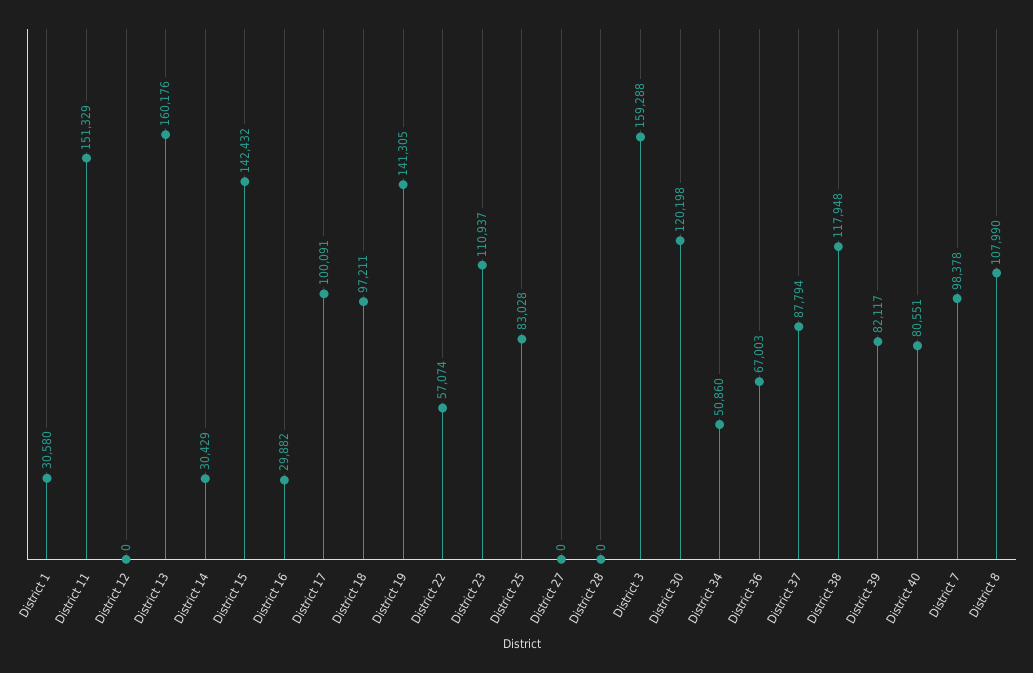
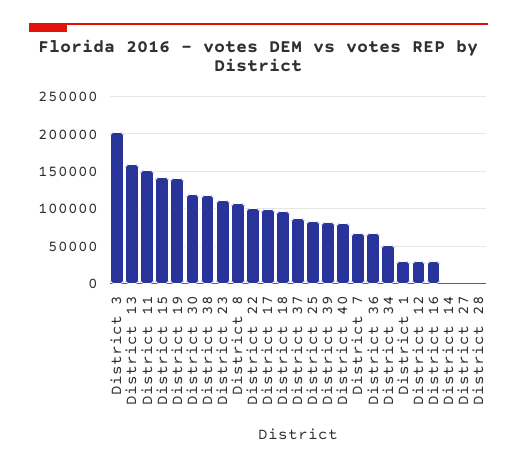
District 12: 0 -> 30000
District 14: 30429 -> 0
District 22: 57074 -> 100000
District 3: 159288 -> 200000
District 7: 98378 -> 70000

